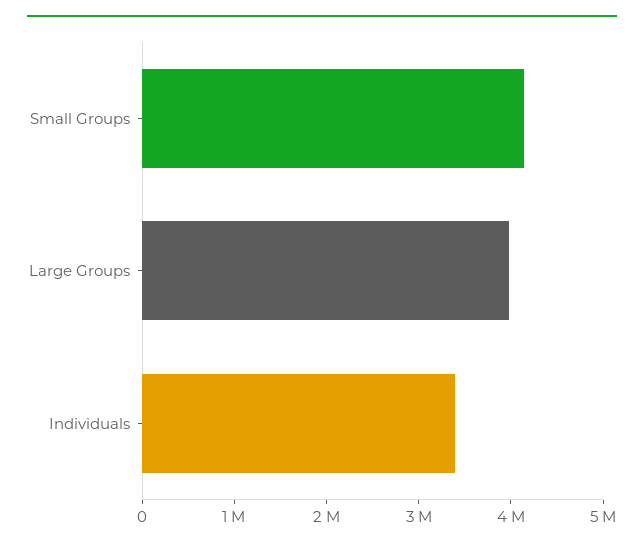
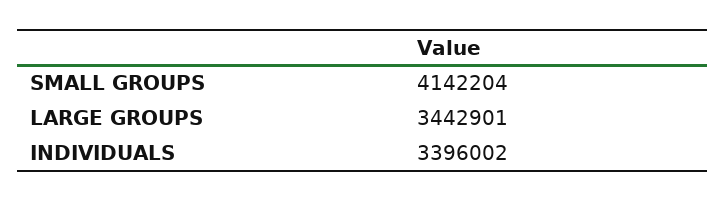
Large Groups: 4000000 -> 3442901

